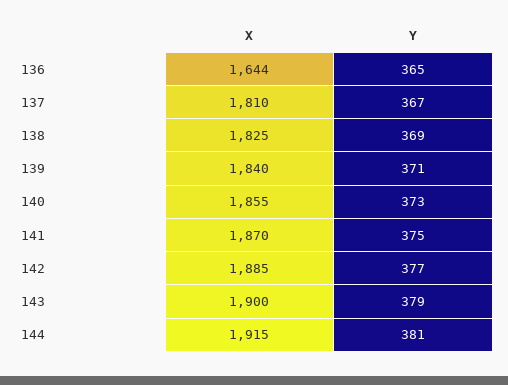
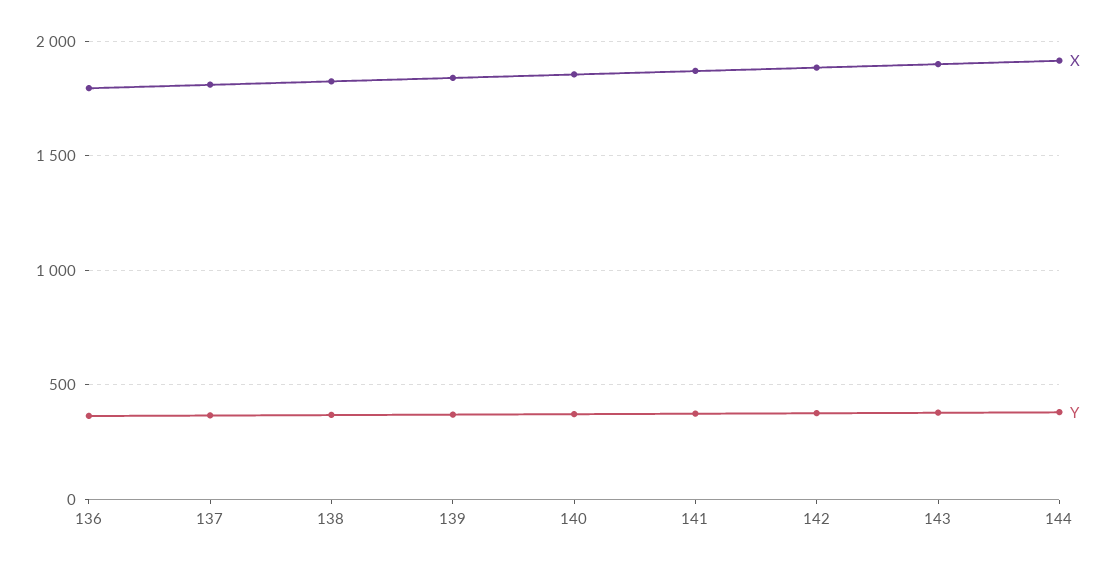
X, 136: 1644 -> 1800

